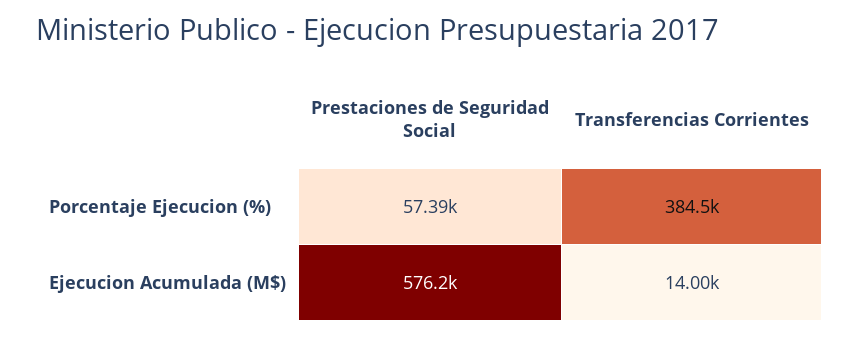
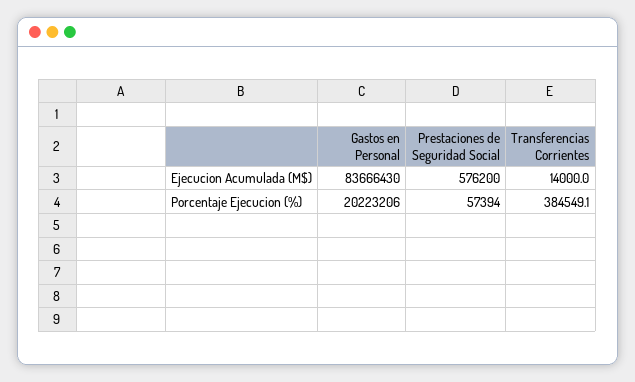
Gastos en Personal, Ejecucion Acumulada (M$): none -> 83666430
Gastos en Personal, Porcentaje Ejecucion (%): none -> 20223206

